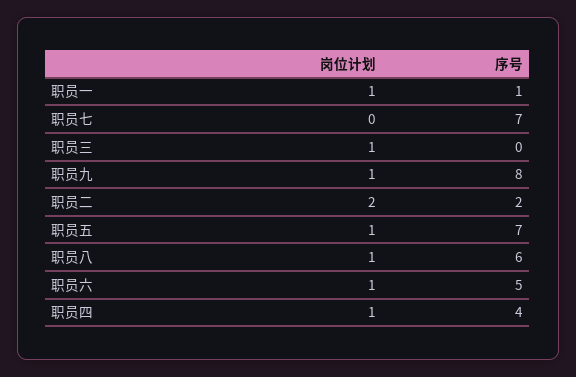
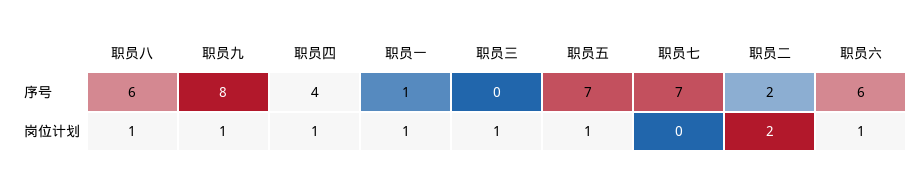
序号, 职员六: 5 -> 6

